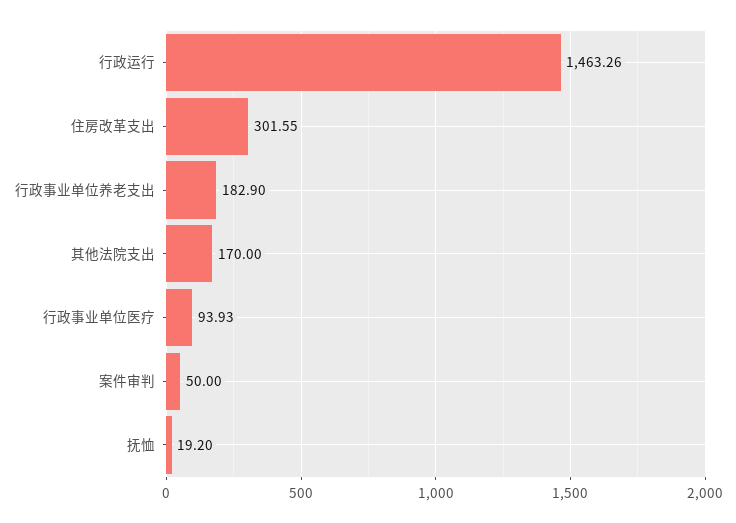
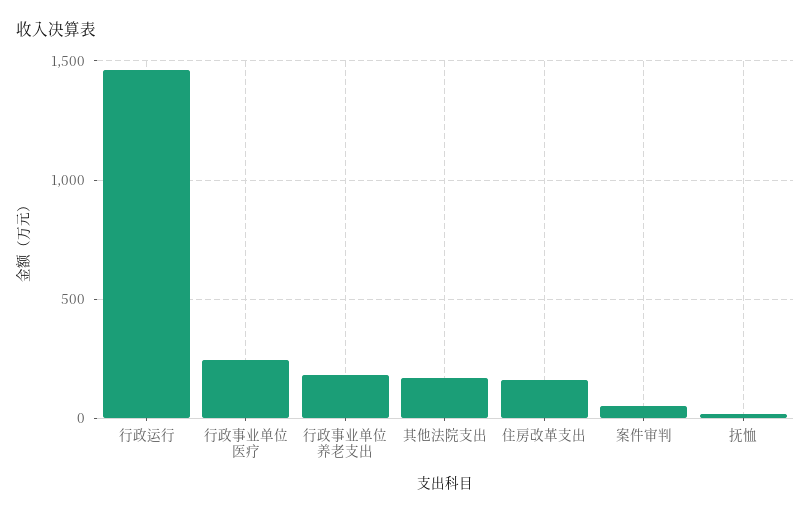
住房改革支出: 301.55 -> 150
行政事业单位医疗: 93.93 -> 250

